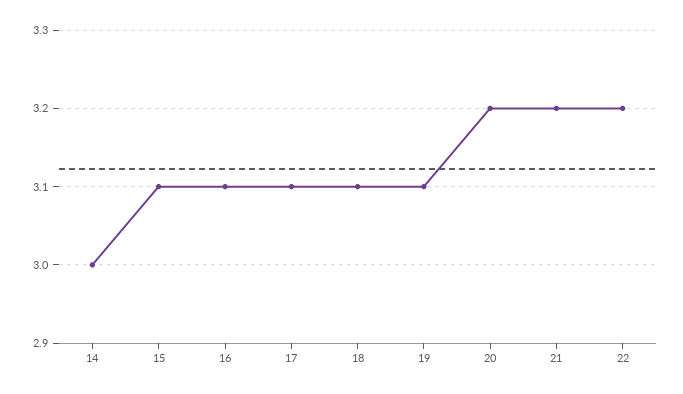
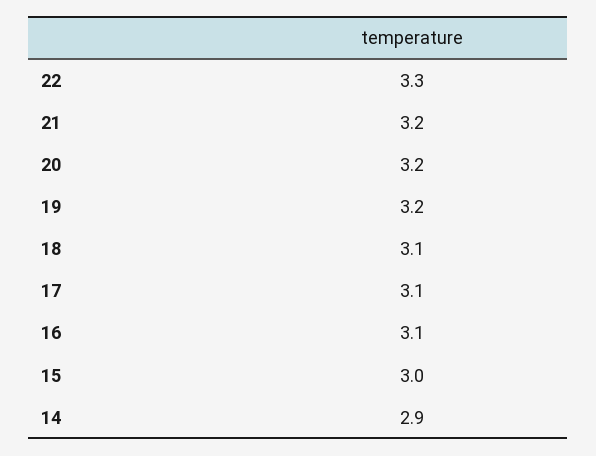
14: 3 -> 2.9
15: 3.1 -> 3
19: 3.1 -> 3.2
22: 3.2 -> 3.3

